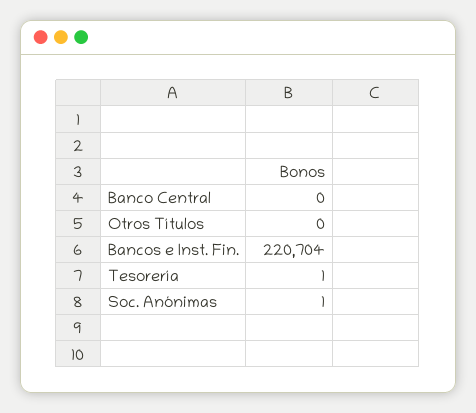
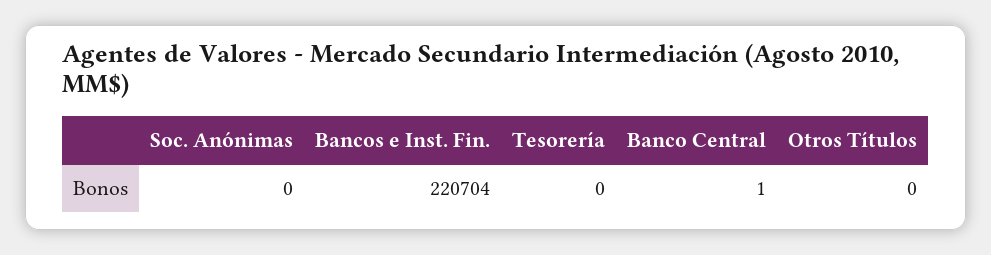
Banco Central: 0 -> 1
Tesorería: 1 -> 0
Soc. Anónimas: 1 -> 0

